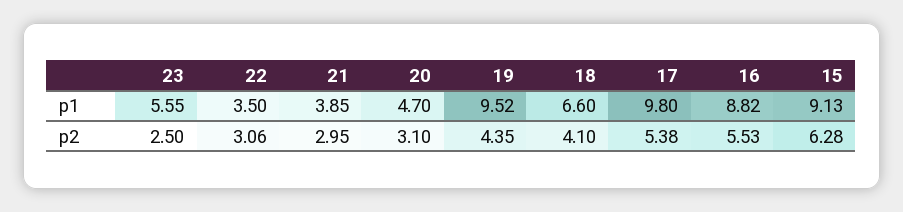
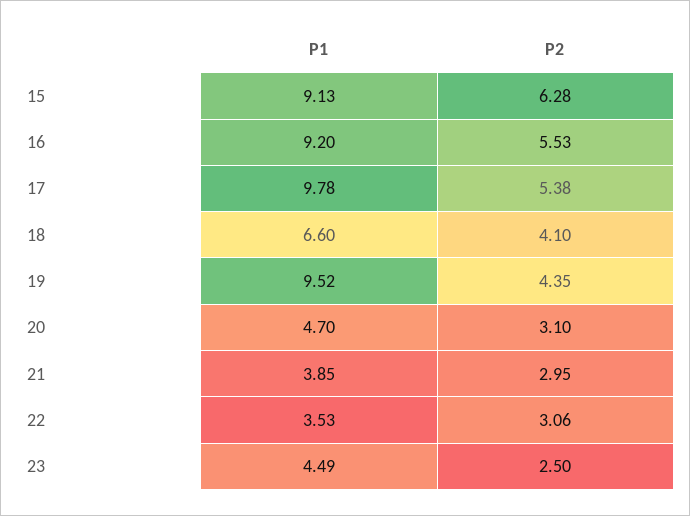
23, p1: 5.55 -> 4.49
22, p1: 3.5 -> 3.53
17, p1: 9.8 -> 9.78
16, p1: 8.82 -> 9.2

